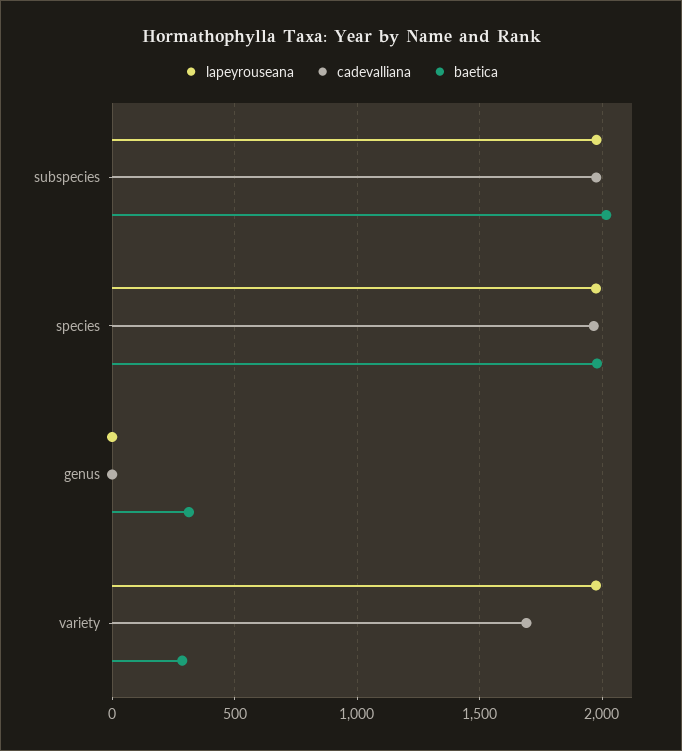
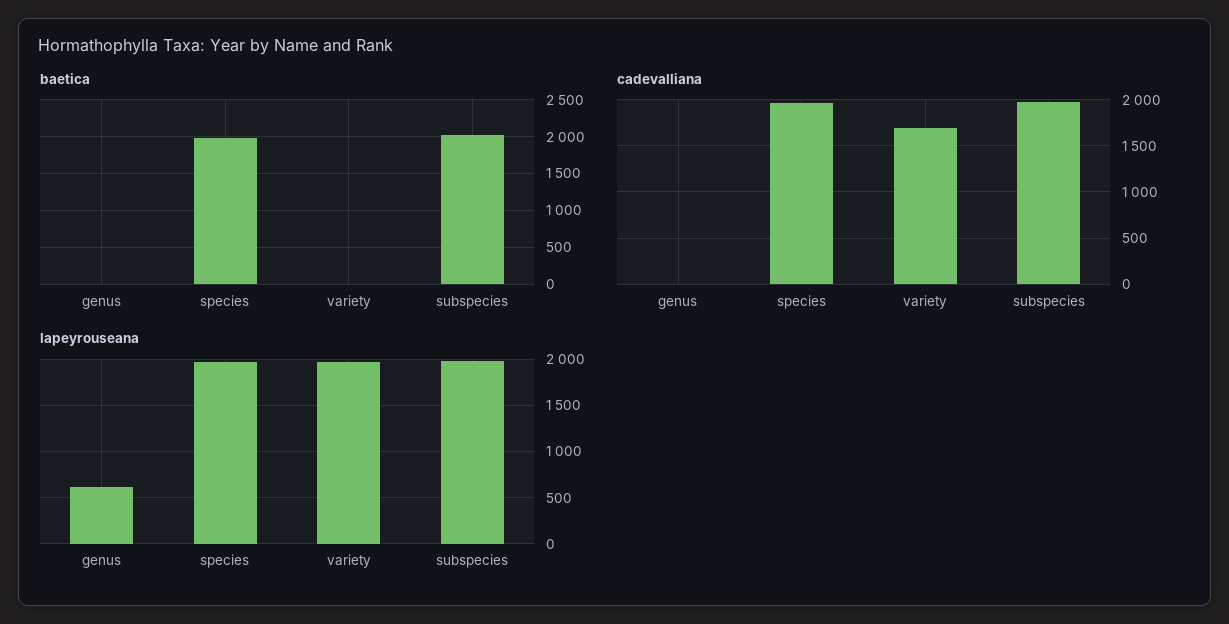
lapeyrouseana, genus: 0 -> 600
baetica, genus: 300 -> 0
baetica, variety: 300 -> 0

